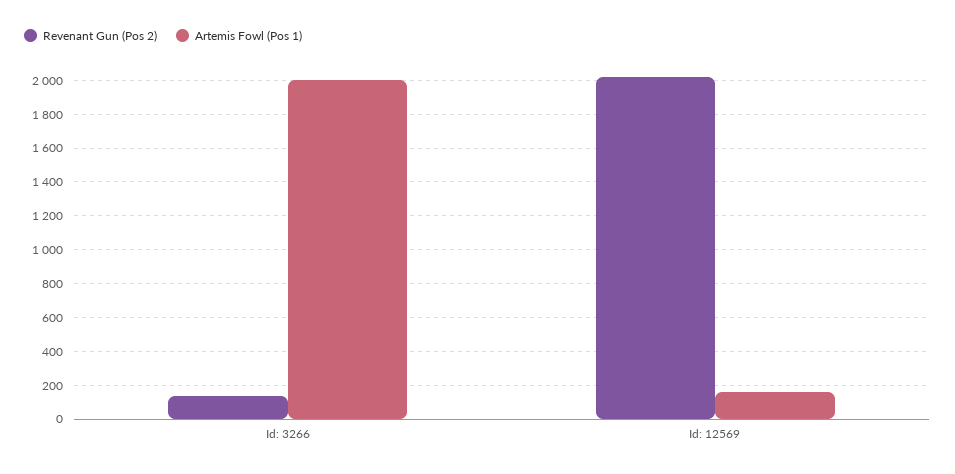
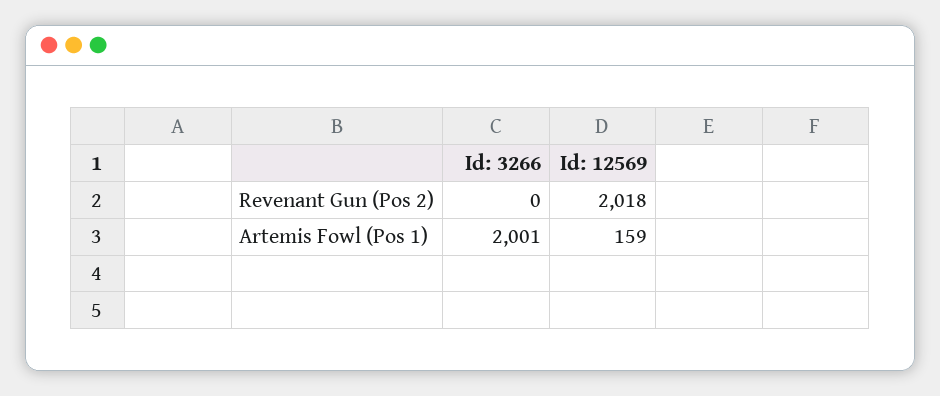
Revenant Gun (Pos 2), Id: 3266: 150 -> 0

